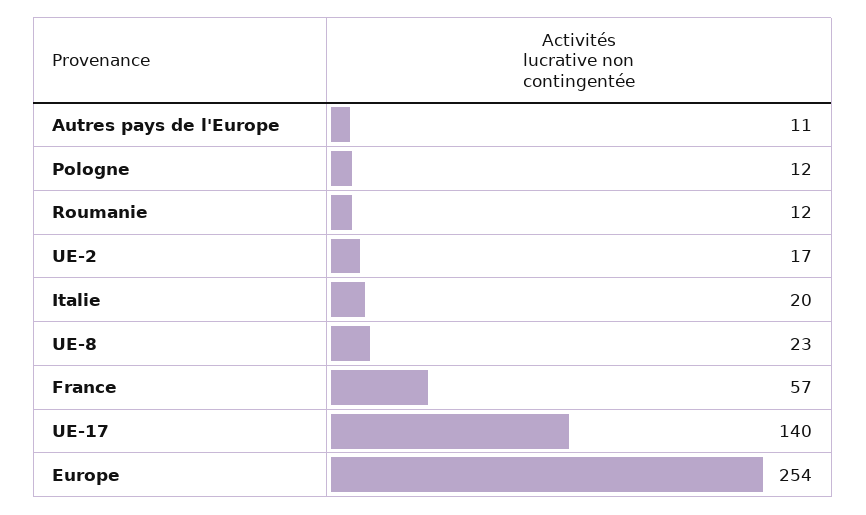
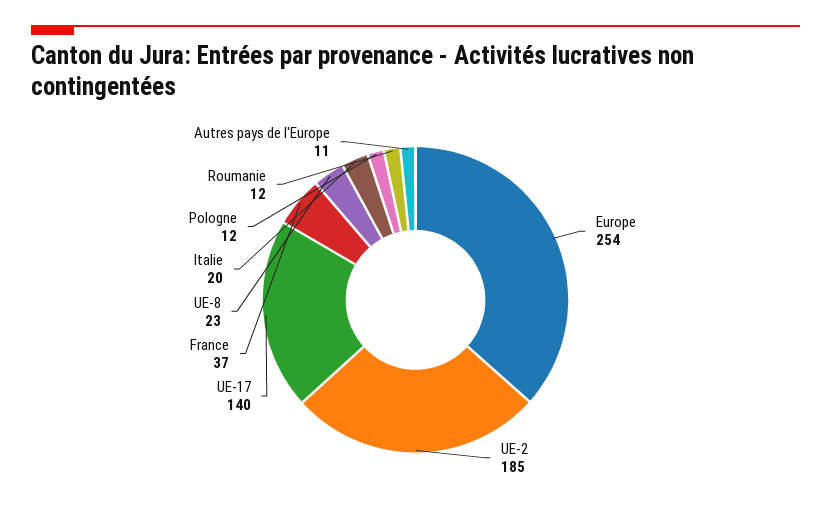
UE-2: 17 -> 185
France: 57 -> 37

